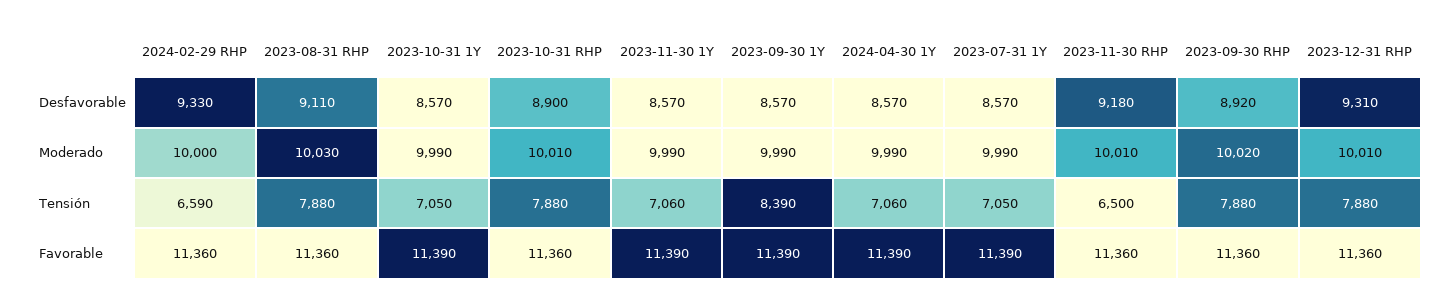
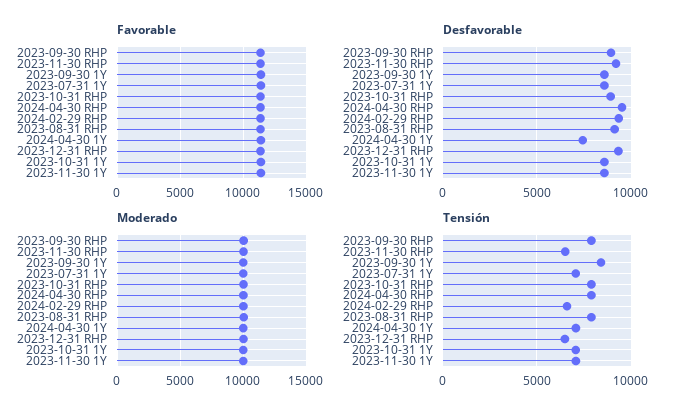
Desfavorable, 2024-04-30 1Y: 8570 -> 7500
Tensión, 2023-12-31 RHP: 7880 -> 6500
Favorable, 2024-04-30 RHP: none -> 11500
Desfavorable, 2024-04-30 RHP: none -> 9500
Moderado, 2024-04-30 RHP: none -> 10000
Tensión, 2024-04-30 RHP: none -> 8000

